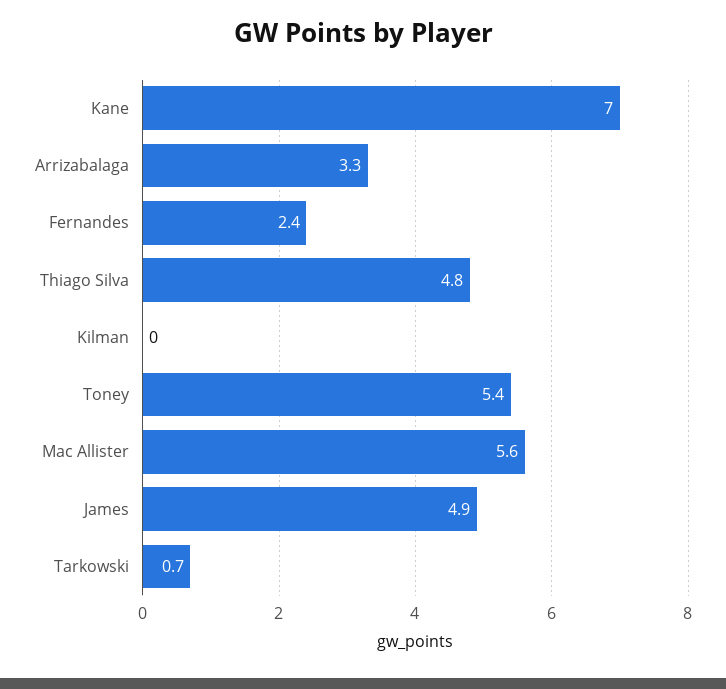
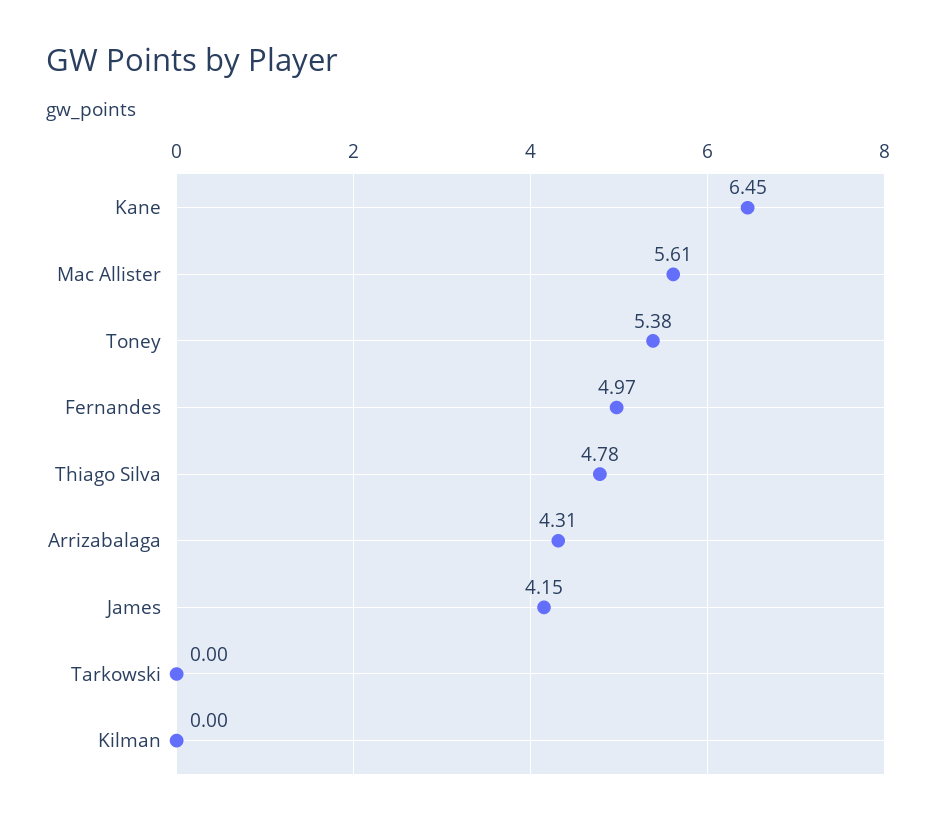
Kane: 7 -> 6.45
Arrizabalaga: 3.3 -> 4.31
Fernandes: 2.4 -> 4.97
James: 4.9 -> 4.15
Tarkowski: 0.7 -> 0

